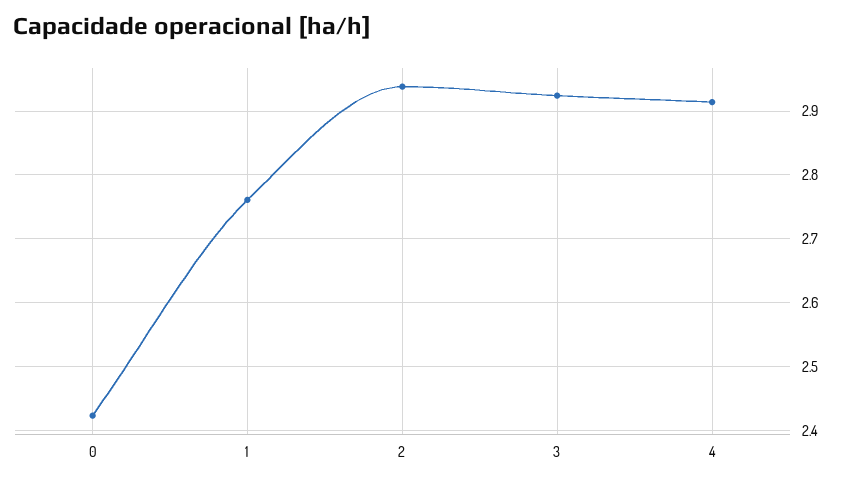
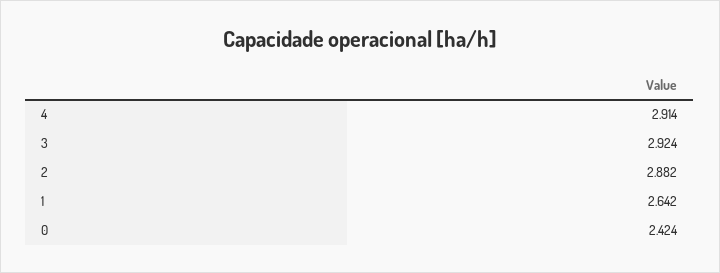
1: 2.76 -> 2.642
2: 2.94 -> 2.882

